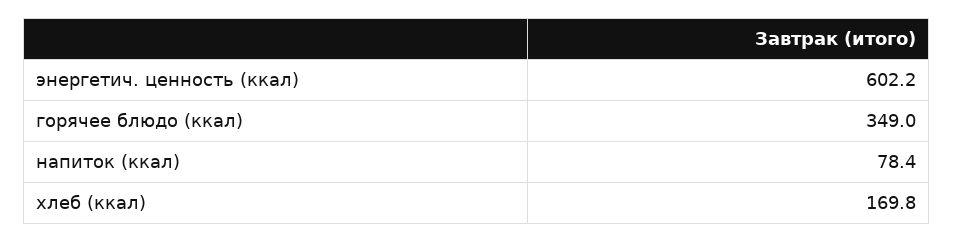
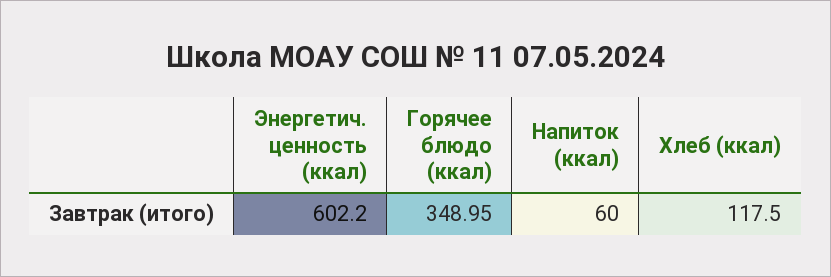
напиток (ккал): 78.4 -> 60
хлеб (ккал): 169.8 -> 117.5

